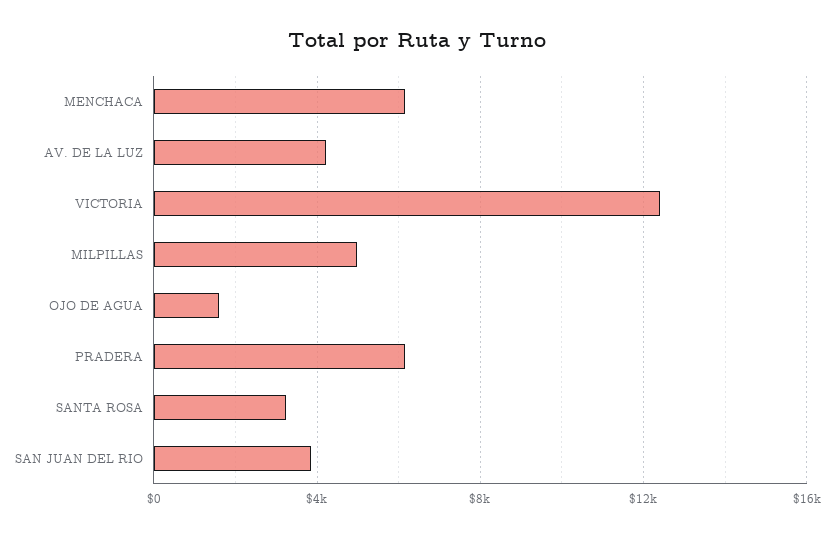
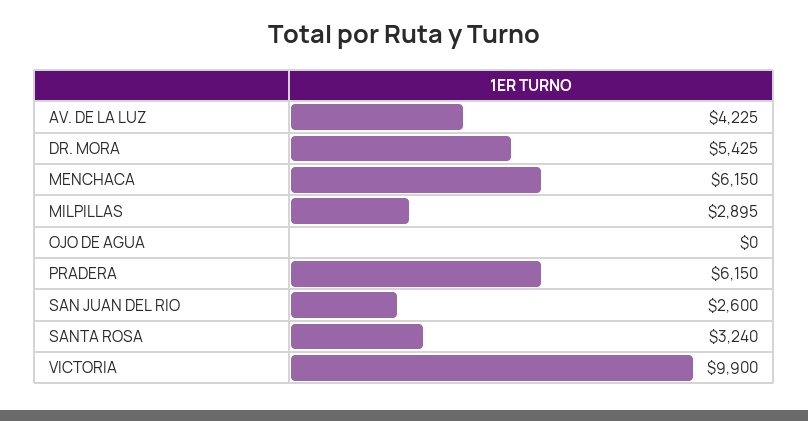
VICTORIA: 12500 -> 9900
MILPILLAS: 5000 -> 2895
OJO DE AGUA: 1500 -> 0
SAN JUAN DEL RIO: 4000 -> 2600
DR. MORA: none -> 5425

